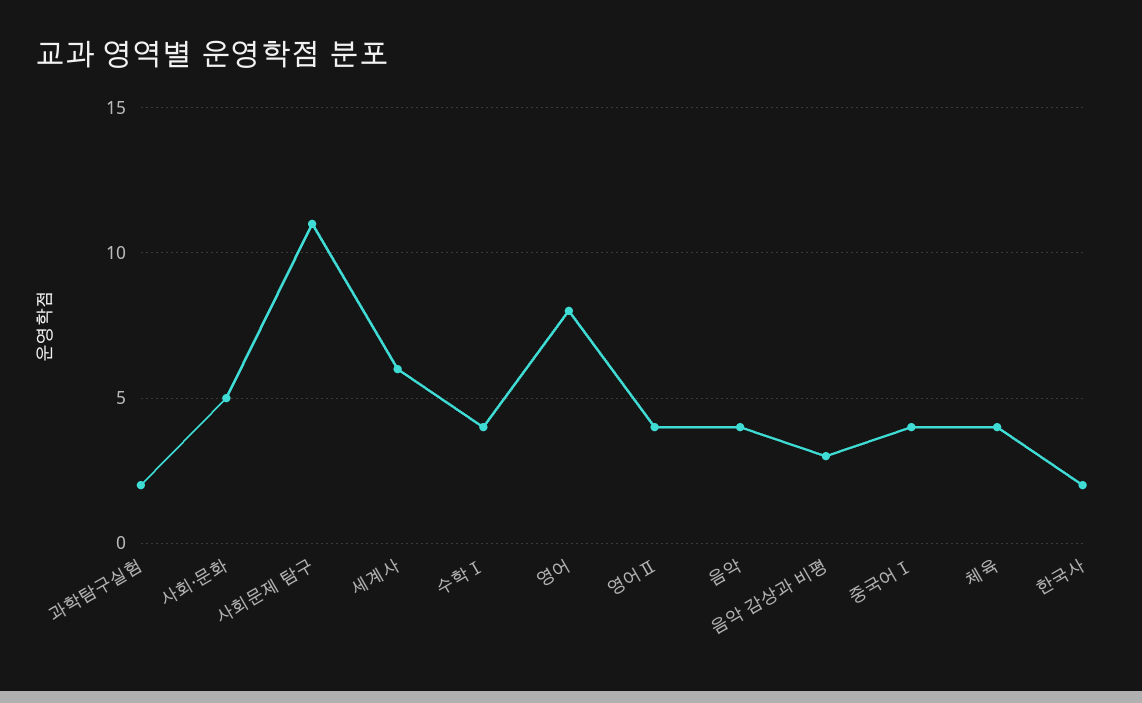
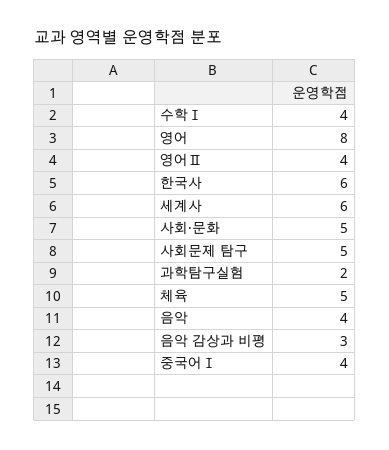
사회문제 탐구: 11 -> 5
체육: 4 -> 5
한국사: 2 -> 6

